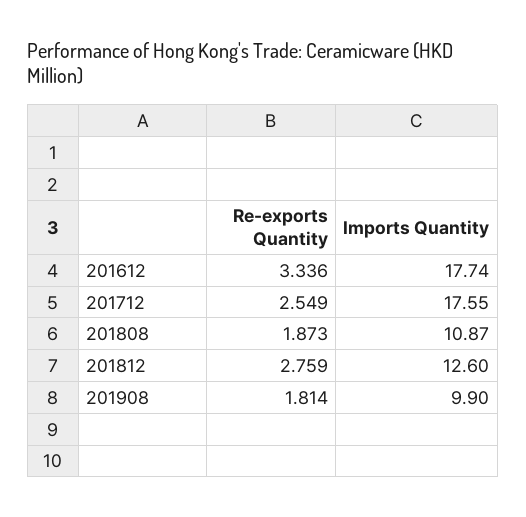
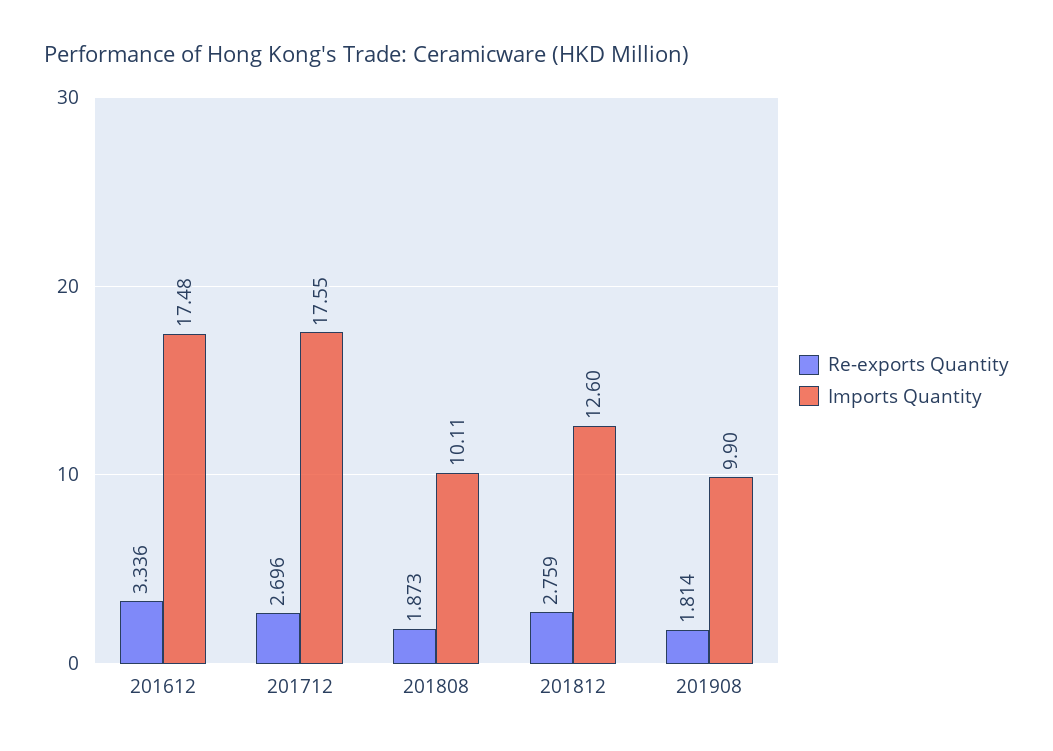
Imports Quantity, 201612: 17.74 -> 17.48
Re-exports Quantity, 201712: 2.549 -> 2.696
Imports Quantity, 201808: 10.87 -> 10.11

